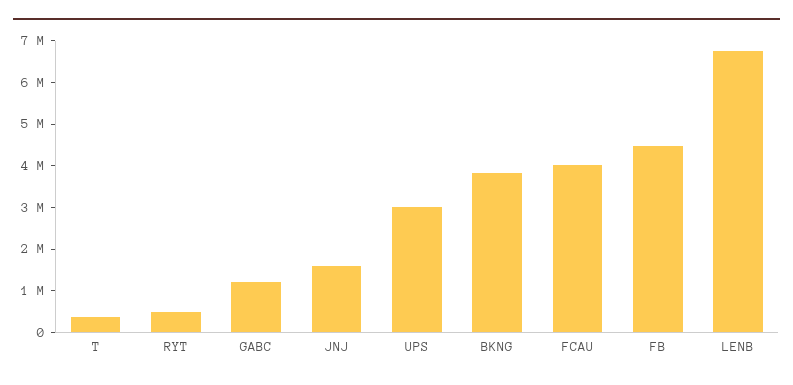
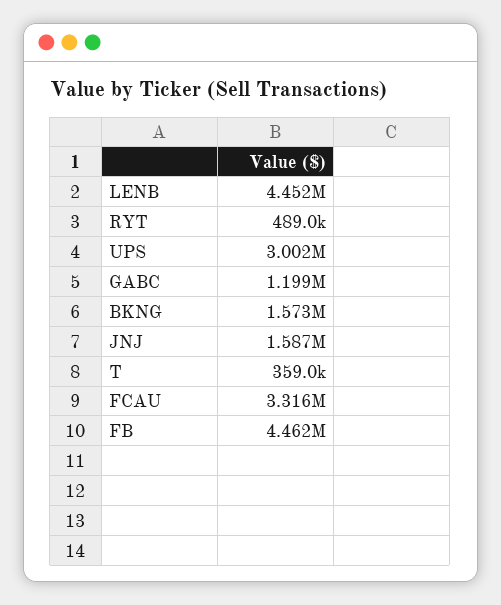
BKNG: 3800000 -> 1573000
FCAU: 4000000 -> 3316000
LENB: 6800000 -> 4452000

